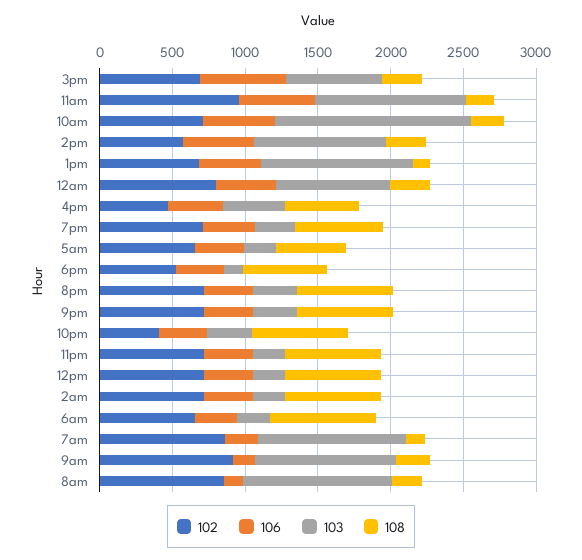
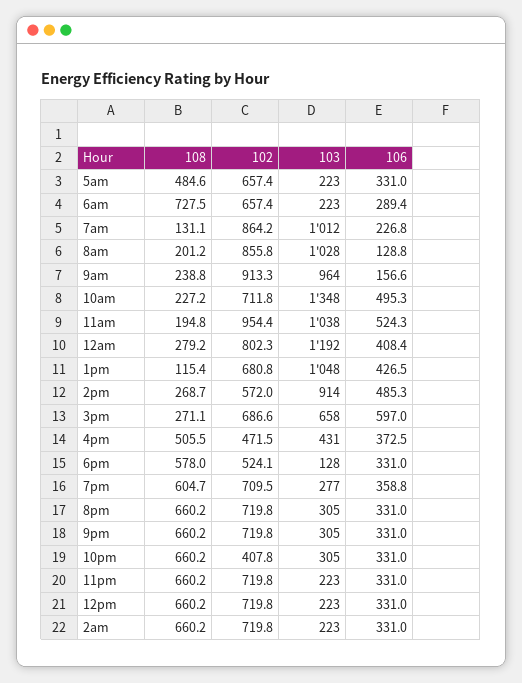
103, 12am: 800 -> 1192

